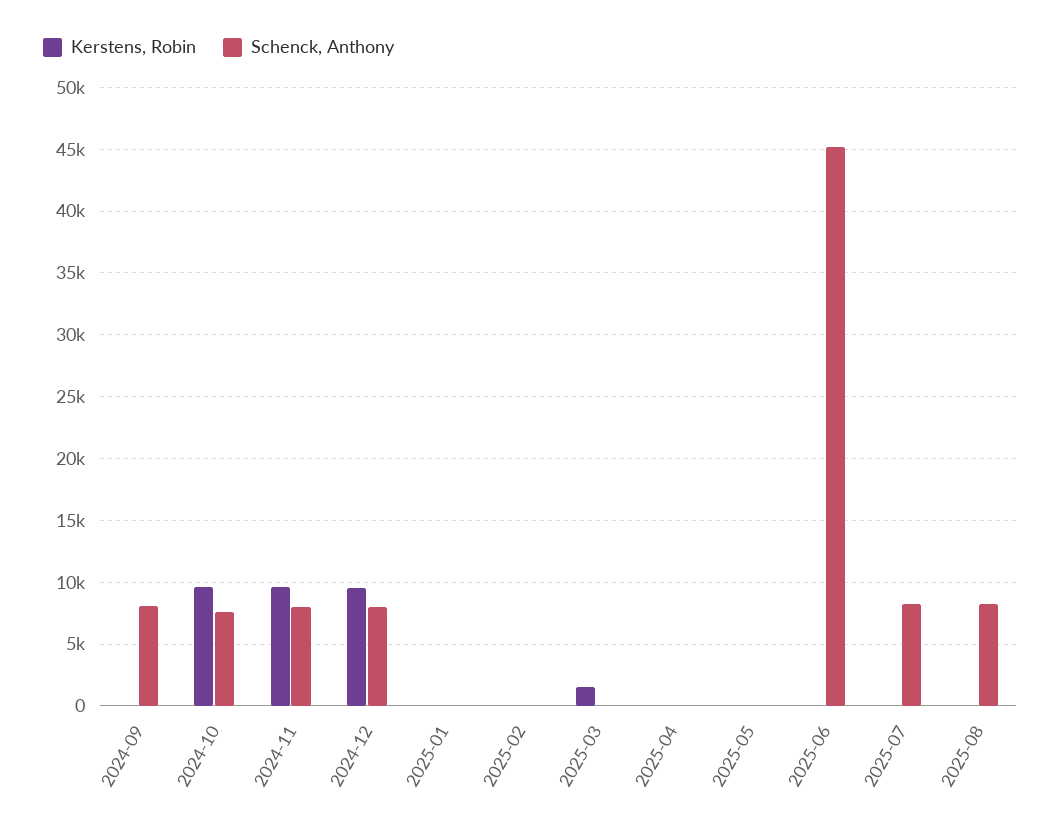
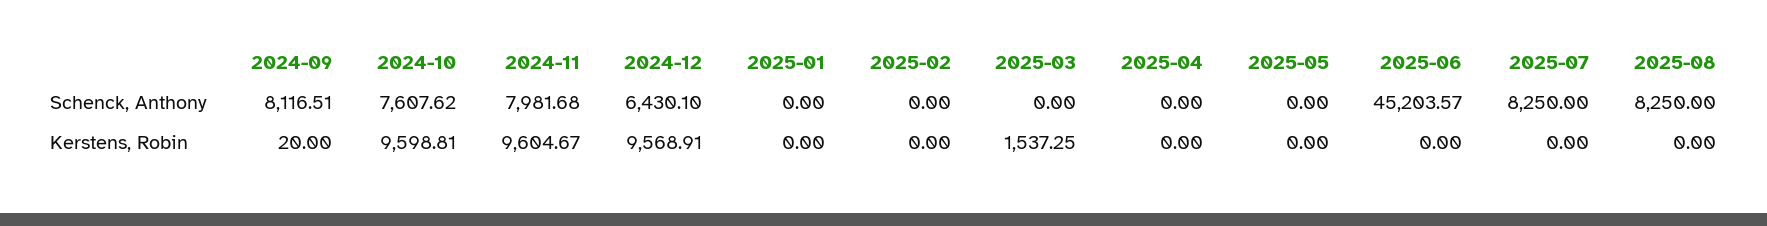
Schenck, Anthony, 2024-12: 8000 -> 6430.1

